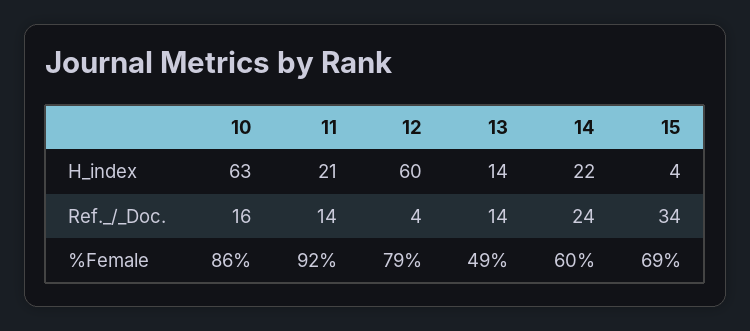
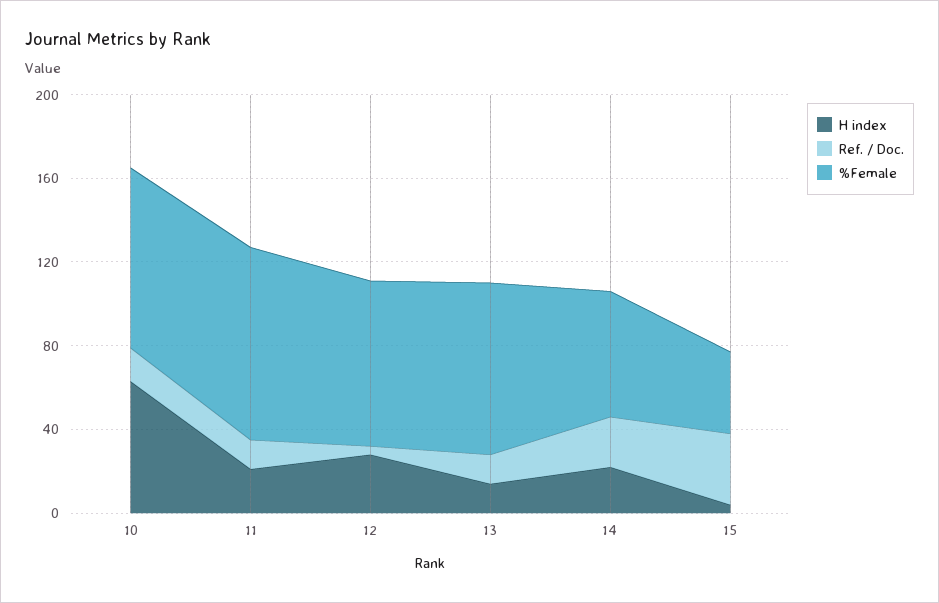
H_index, 12: 60 -> 30
%Female, 13: 49 -> 80
%Female, 15: 69 -> 40

